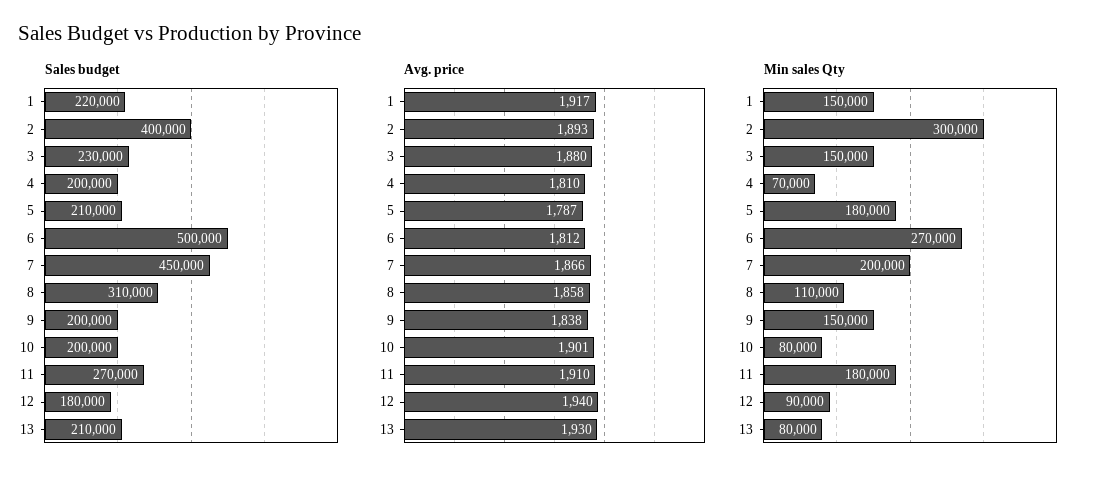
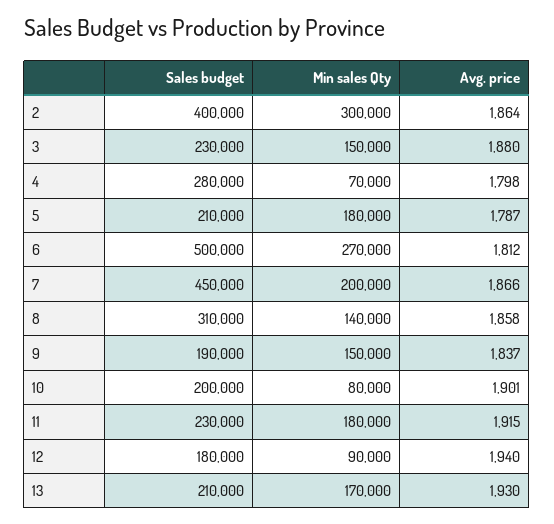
Sales budget, 1: 220000 -> none
Sales budget, 4: 200000 -> 280000
Sales budget, 9: 200000 -> 190000
Sales budget, 11: 270000 -> 230000
Avg. price, 1: 1917 -> none
Avg. price, 2: 1893 -> 1864
Avg. price, 4: 1810 -> 1798
Avg. price, 9: 1838 -> 1837
Avg. price, 11: 1910 -> 1915
Min sales Qty, 1: 150000 -> none
Min sales Qty, 8: 110000 -> 140000
Min sales Qty, 13: 80000 -> 170000

